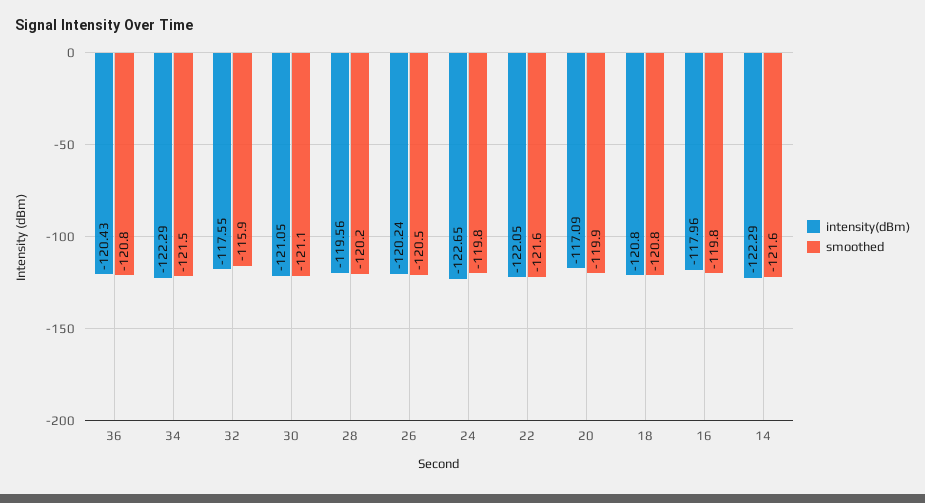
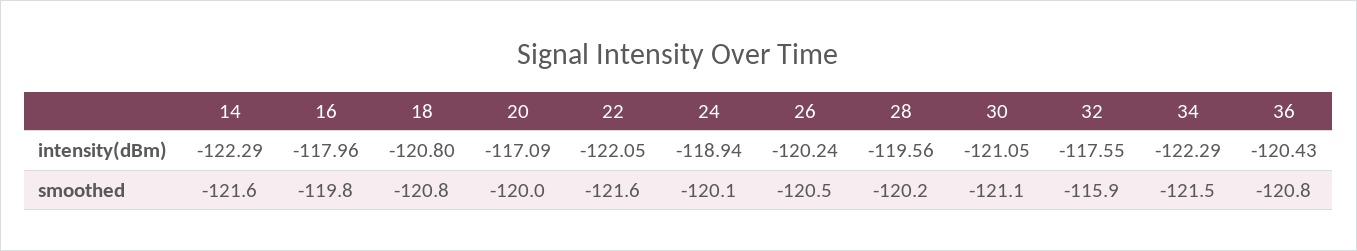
intensity(dBm), 24: -122.65 -> -118.94
smoothed, 24: -119.8 -> -120.1
smoothed, 20: -119.9 -> -120

